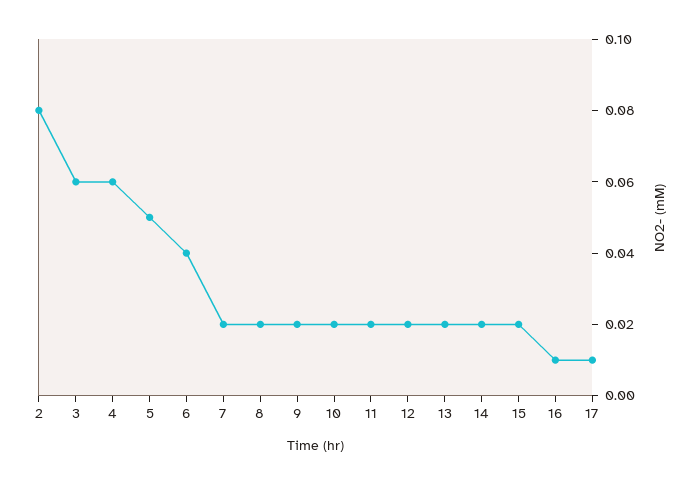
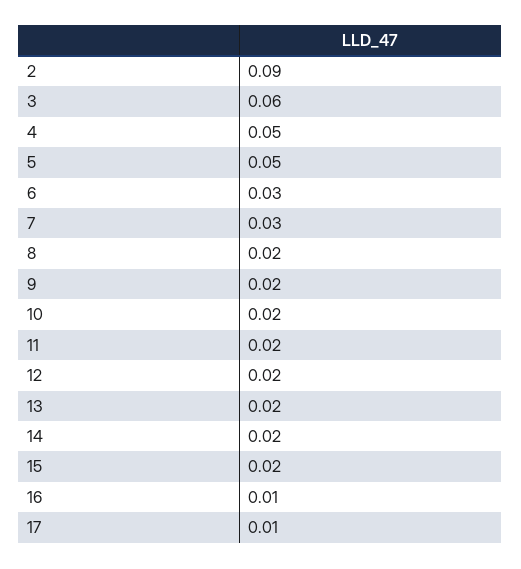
2: 0.08 -> 0.09
4: 0.06 -> 0.05
6: 0.04 -> 0.03
7: 0.02 -> 0.03

